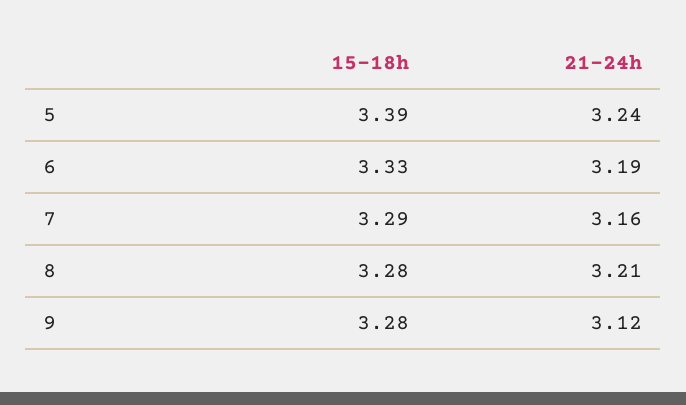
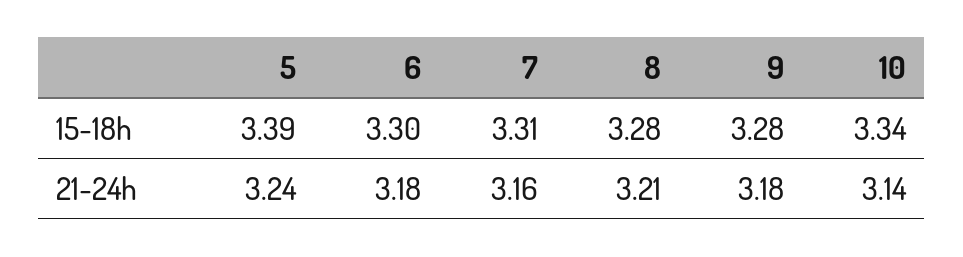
15-18h, 6: 3.33 -> 3.3
21-24h, 6: 3.19 -> 3.18
15-18h, 7: 3.29 -> 3.31
21-24h, 9: 3.12 -> 3.18
15-18h, 10: none -> 3.34
21-24h, 10: none -> 3.14

